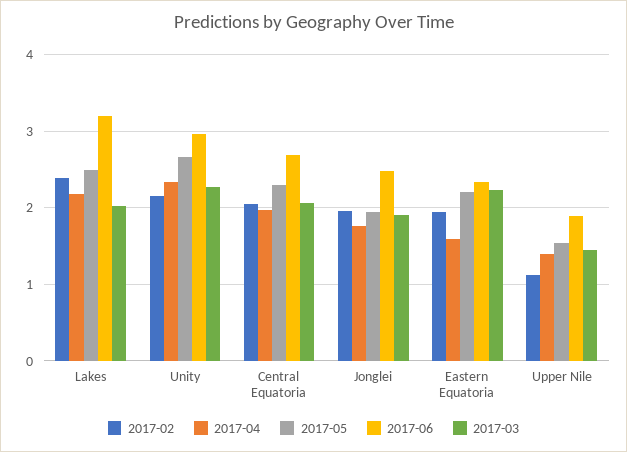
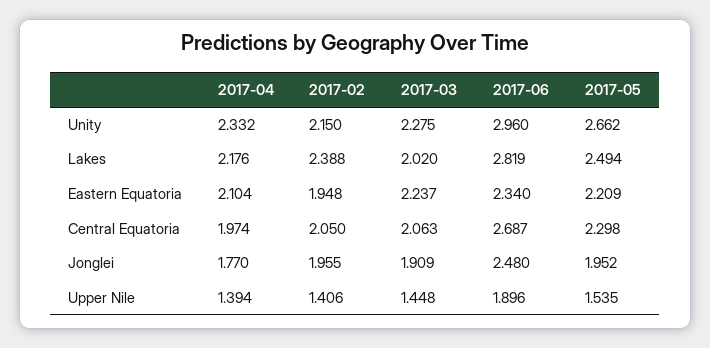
2017-06, Lakes: 3.2 -> 2.819
2017-04, Eastern Equatoria: 1.6 -> 2.104
2017-02, Upper Nile: 1.1 -> 1.406

